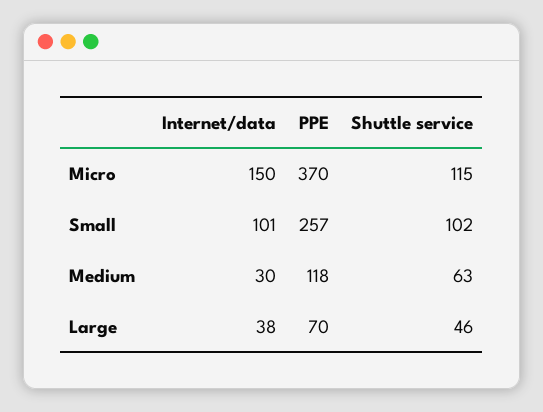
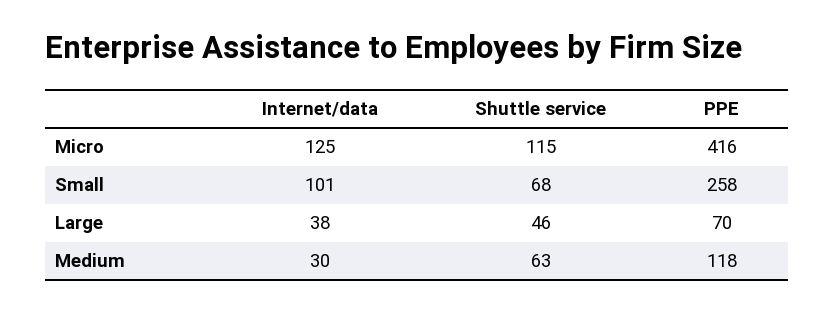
Internet/data, Micro: 150 -> 125
PPE, Micro: 370 -> 416
PPE, Small: 257 -> 258
Shuttle service, Small: 102 -> 68

